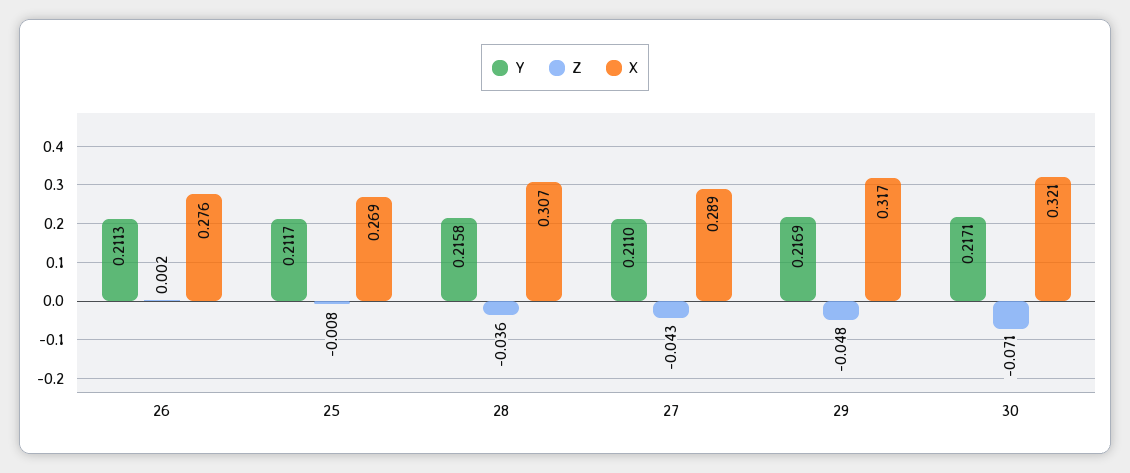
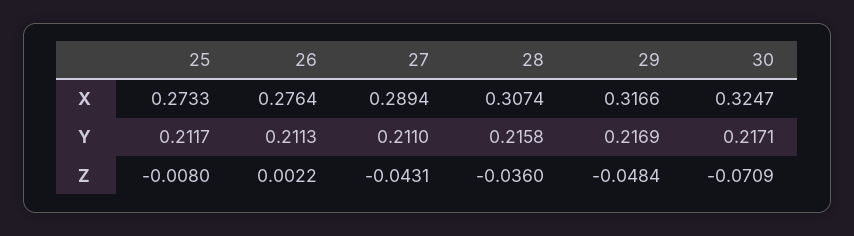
X, 25: 0.269 -> 0.2733
X, 30: 0.321 -> 0.3247

